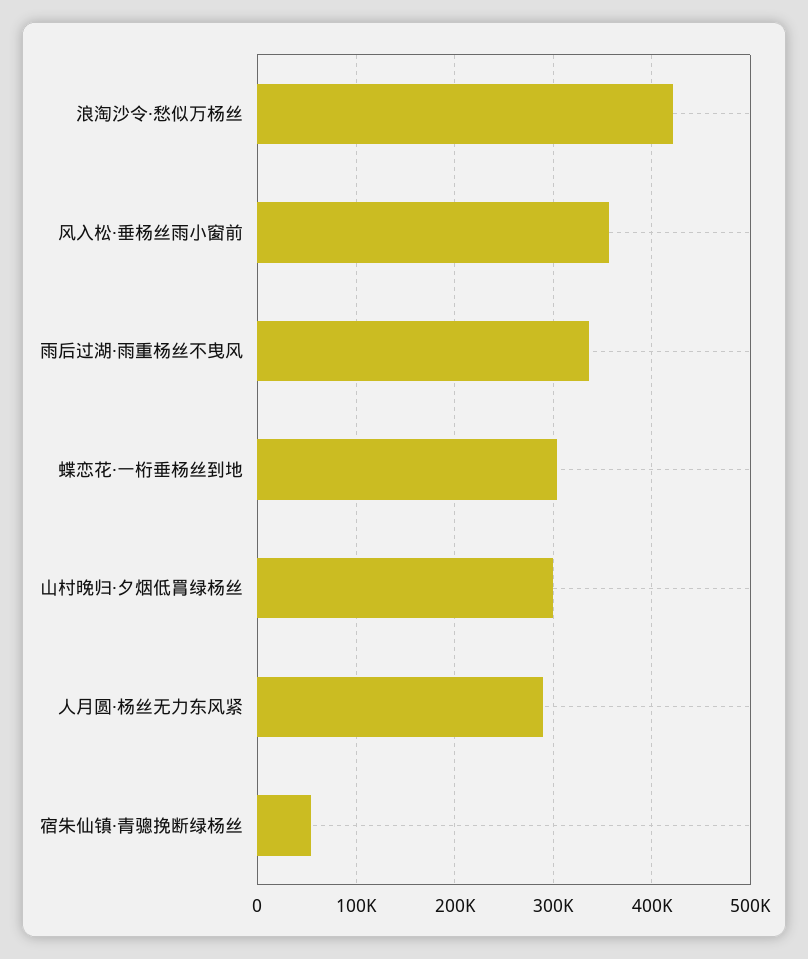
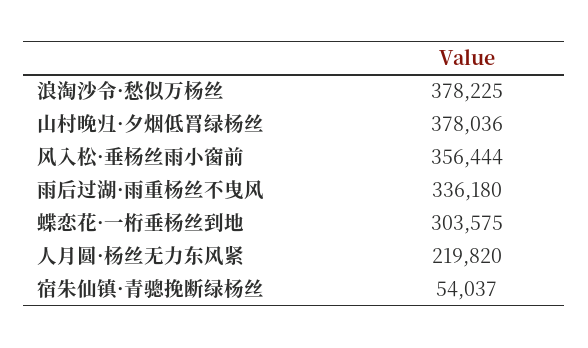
浪淘沙令·愁似万杨丝: 420000 -> 378225
山村晚归·夕烟低罥绿杨丝: 300000 -> 378036
人月圆·杨丝无力东风紧: 290000 -> 219820

